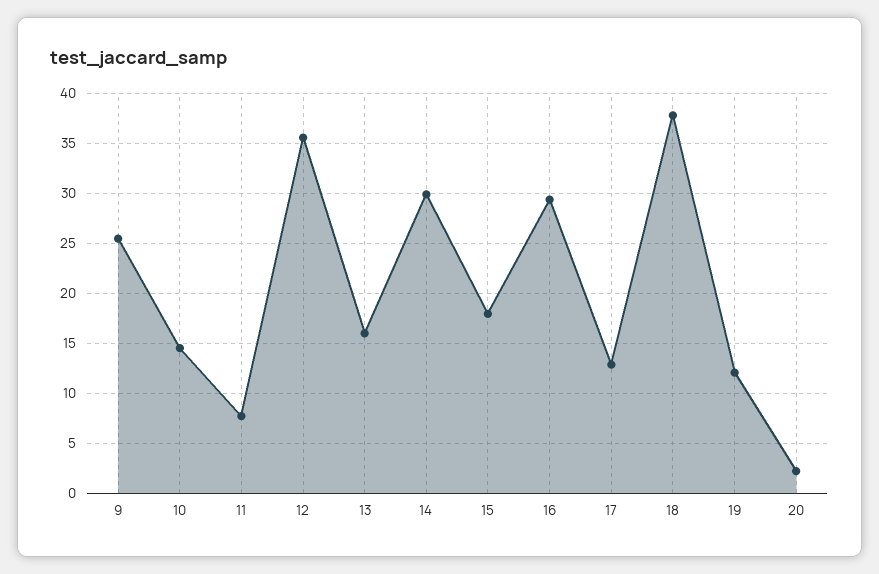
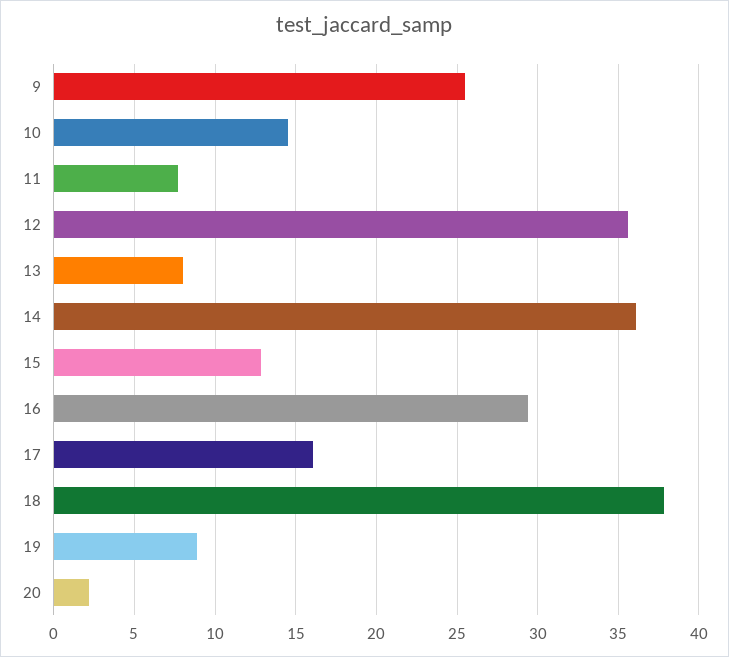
13: 16 -> 8
14: 30 -> 36
15: 18 -> 13
17: 13 -> 16
19: 12 -> 9

